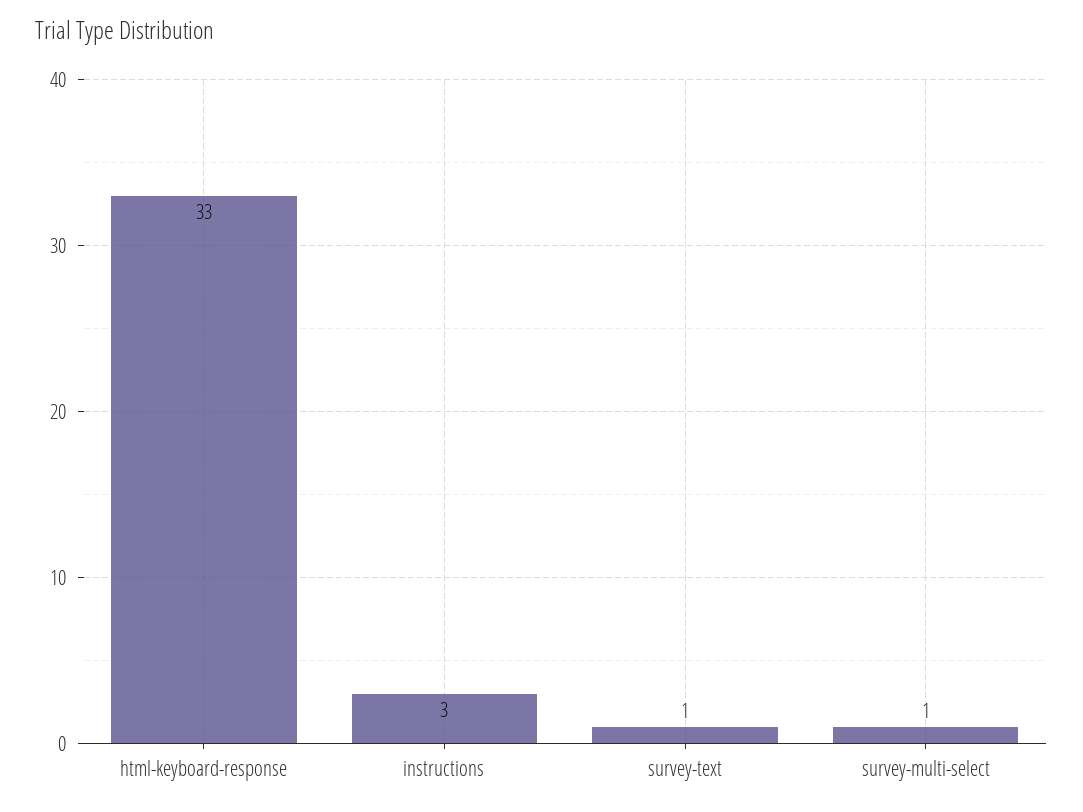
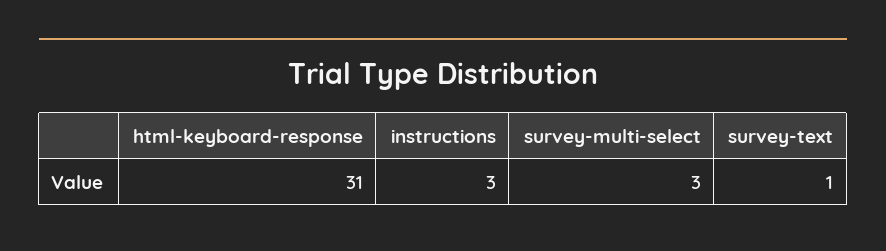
html-keyboard-response: 33 -> 31
survey-multi-select: 1 -> 3

